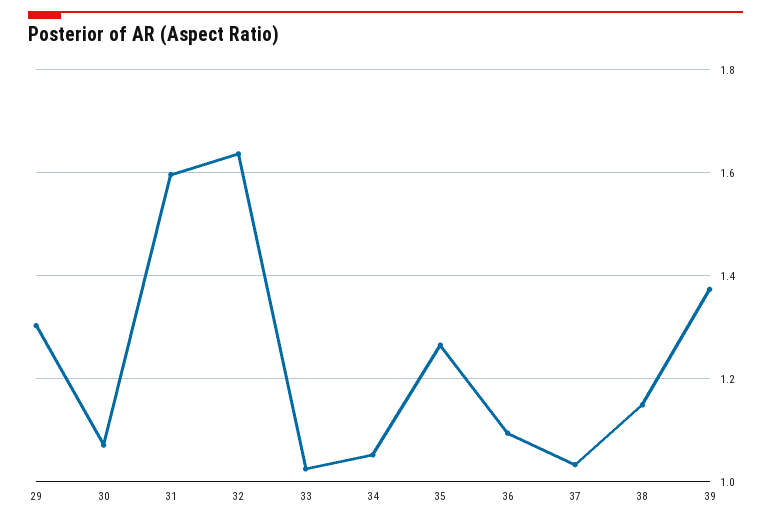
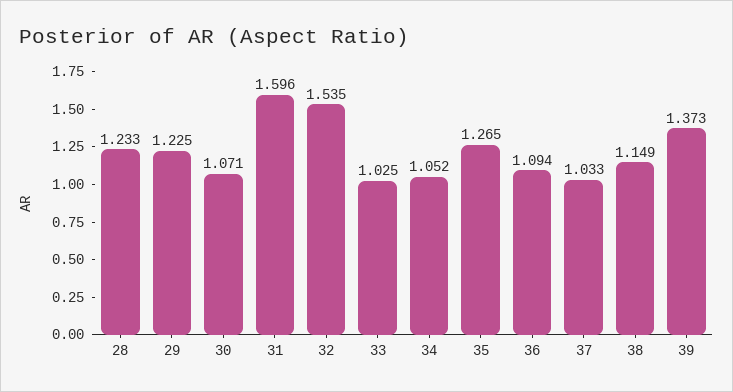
29: 1.3 -> 1.225
32: 1.64 -> 1.535
28: none -> 1.233

